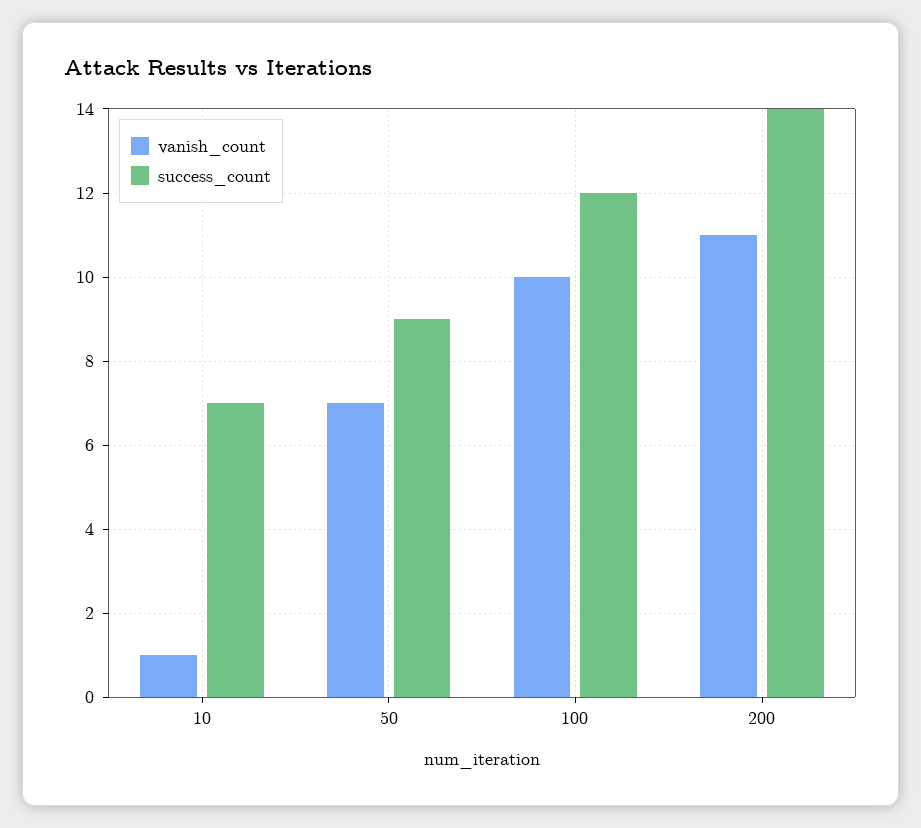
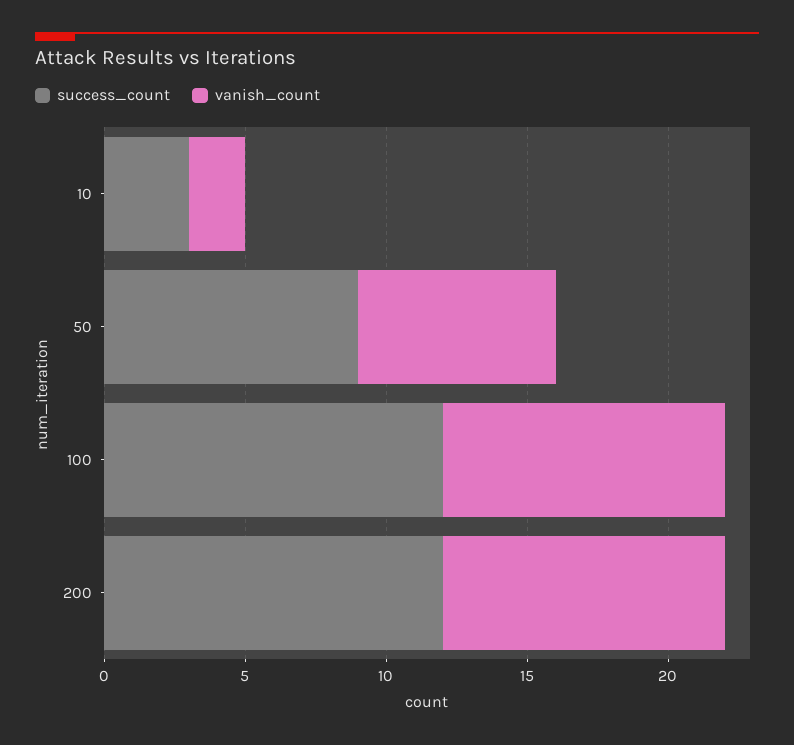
vanish_count, 10: 1 -> 2
success_count, 10: 7 -> 3
vanish_count, 200: 11 -> 10
success_count, 200: 14 -> 12

